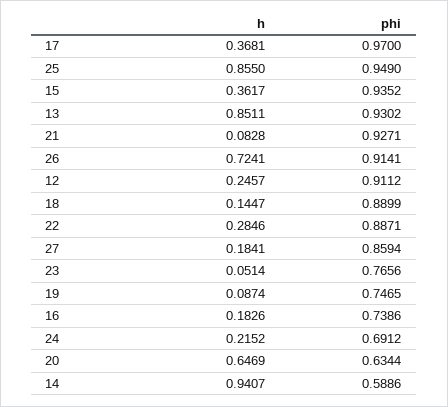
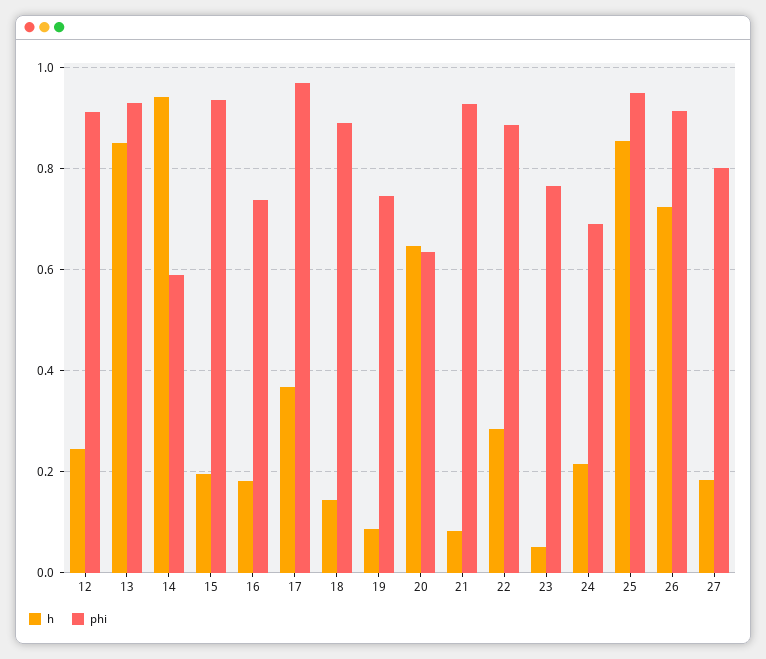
h, 15: 0.3617 -> 0.2
phi, 27: 0.8594 -> 0.8

